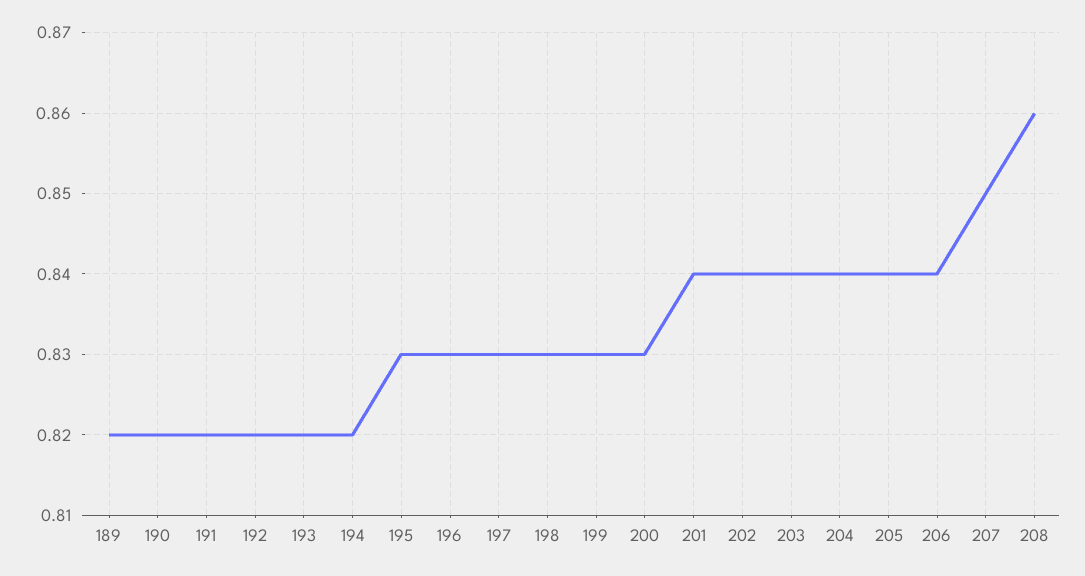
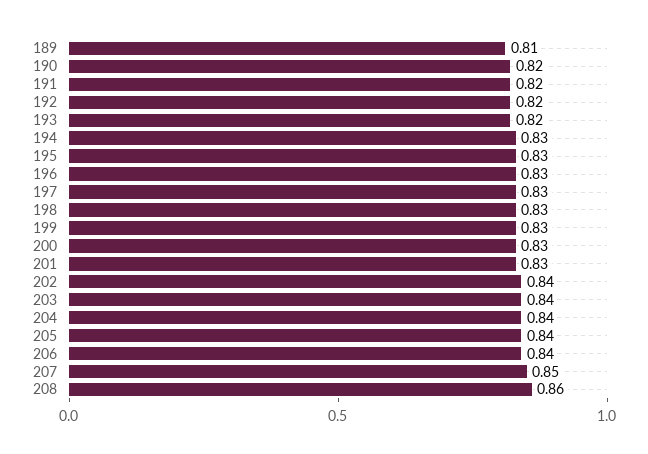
189: 0.82 -> 0.81
194: 0.82 -> 0.83
201: 0.84 -> 0.83

